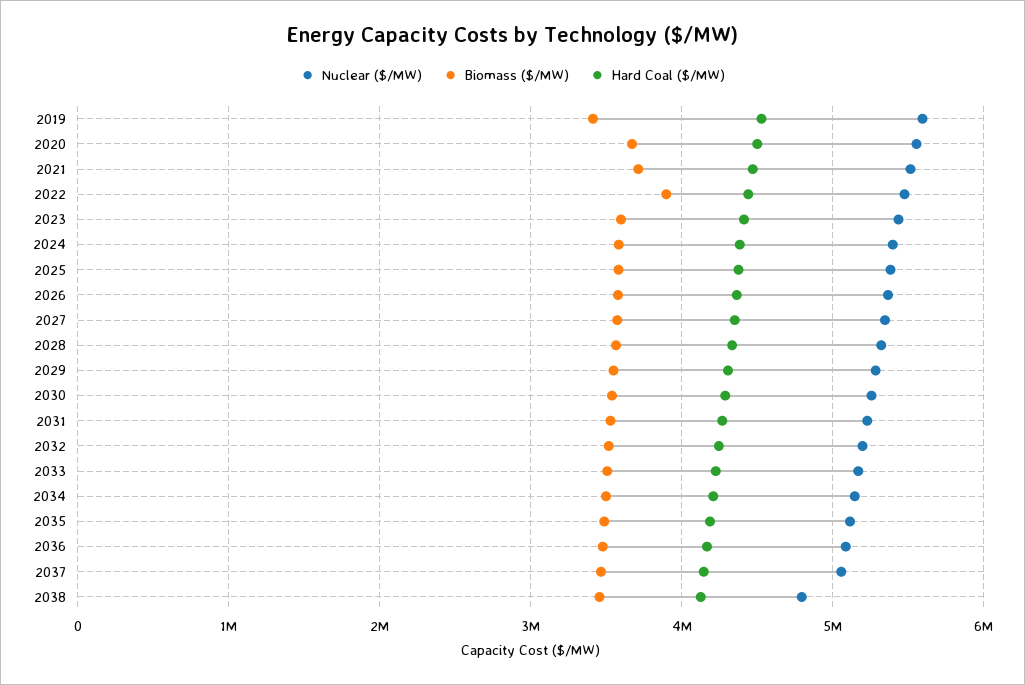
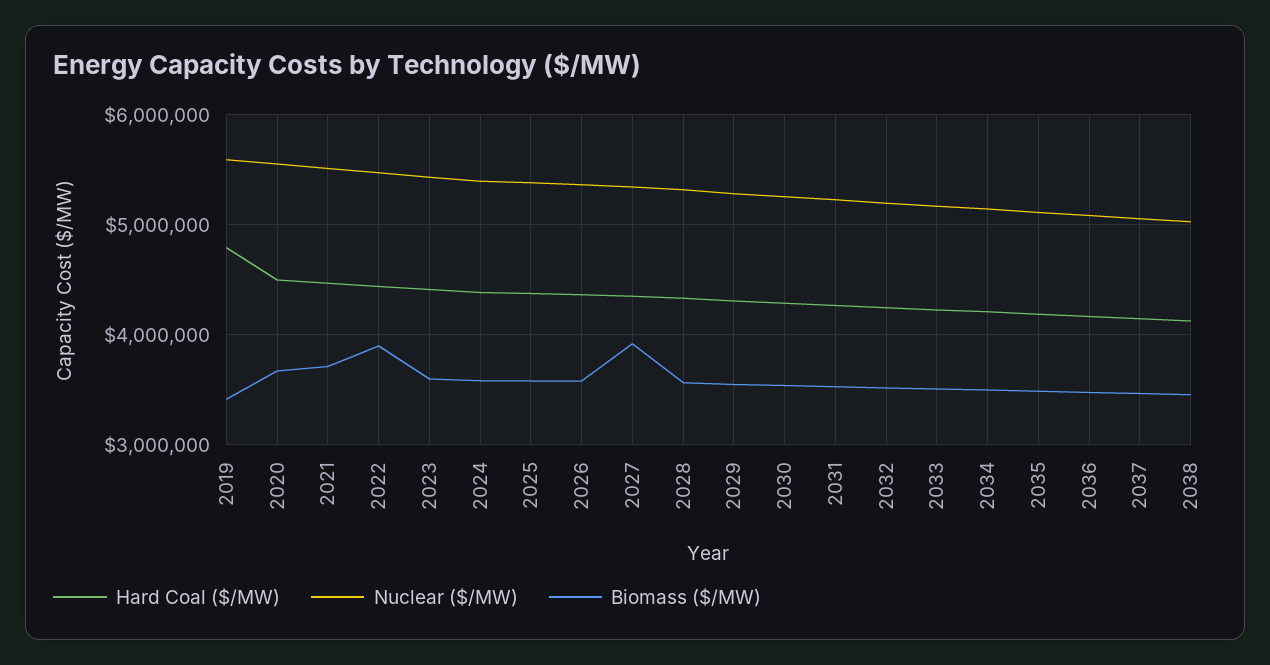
Hard Coal ($/MW), 2019: 4500000 -> 4800000
Biomass ($/MW), 2027: 3600000 -> 3900000
Nuclear ($/MW), 2038: 4800000 -> 5000000

